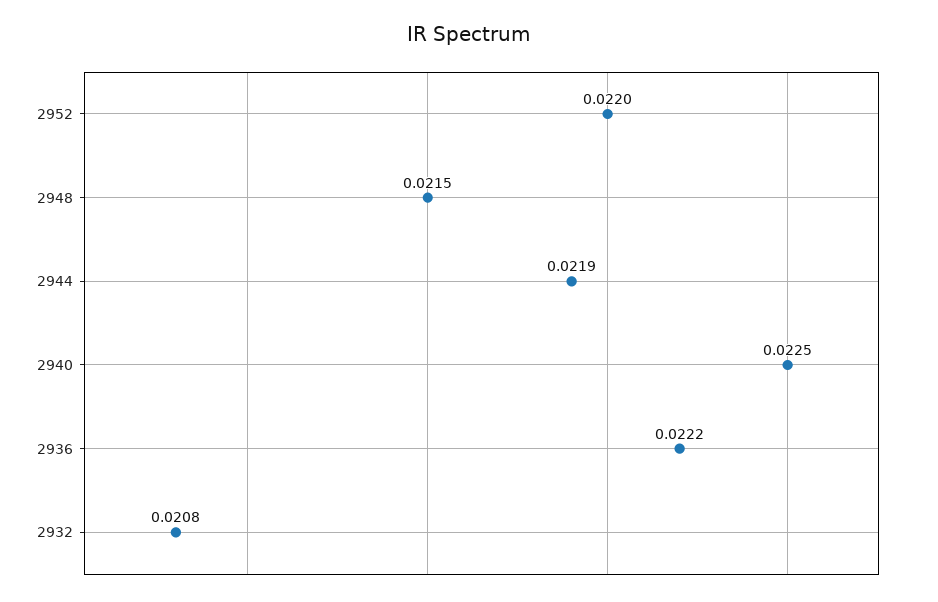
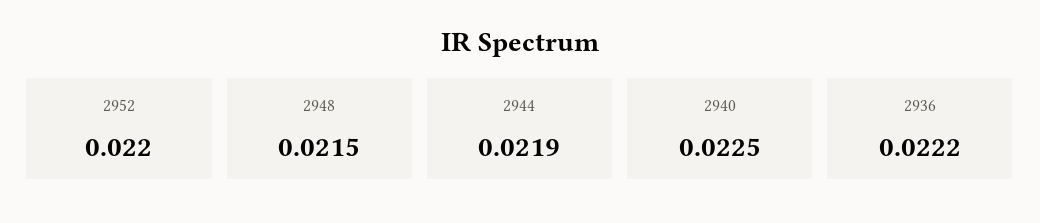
2932: 0.0208 -> none

